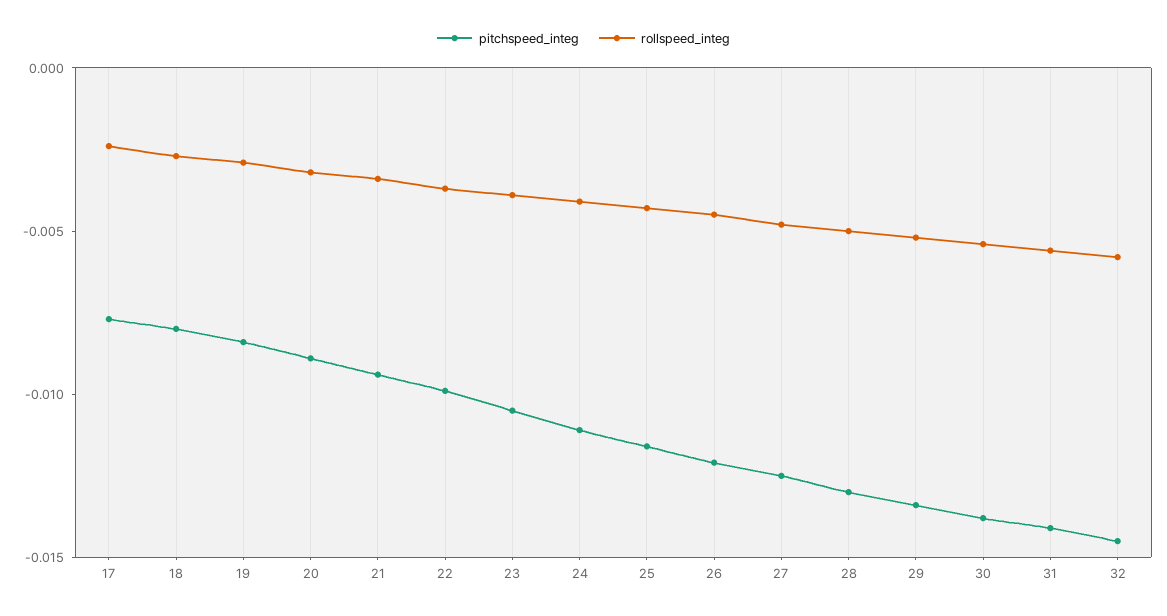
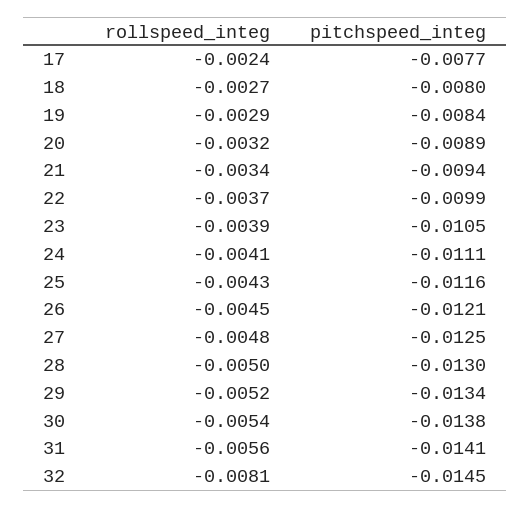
rollspeed_integ, 32: -0.006 -> -0.0081

